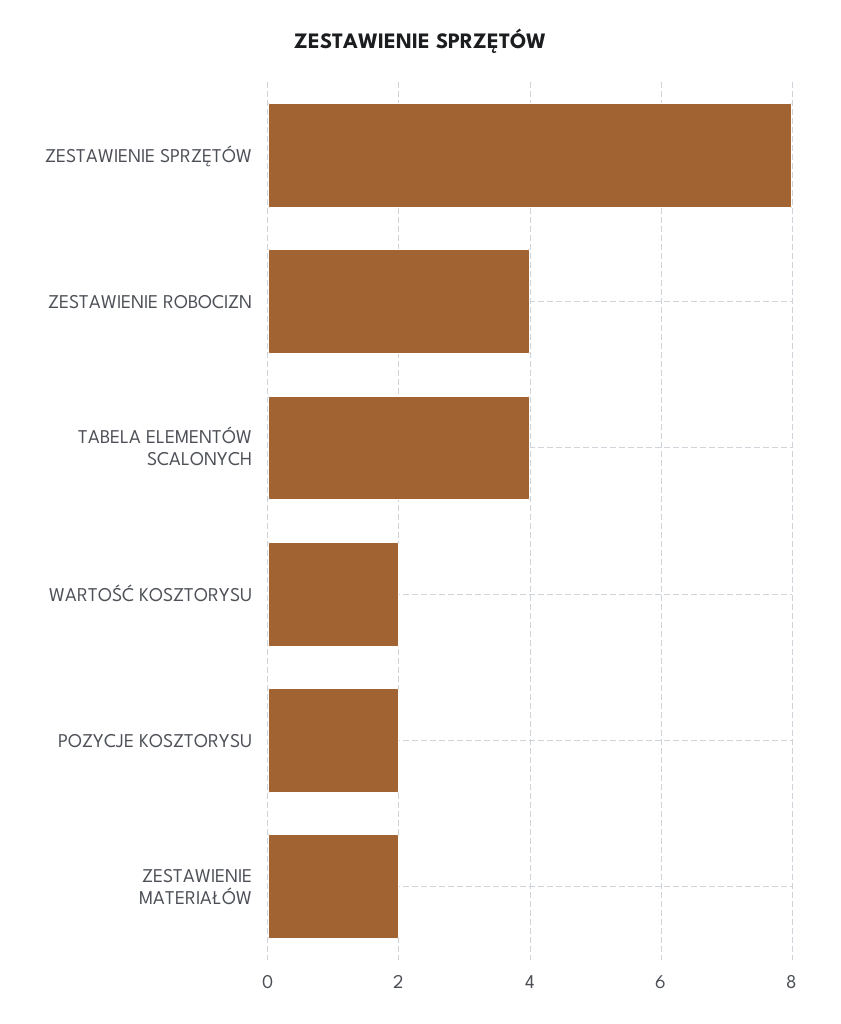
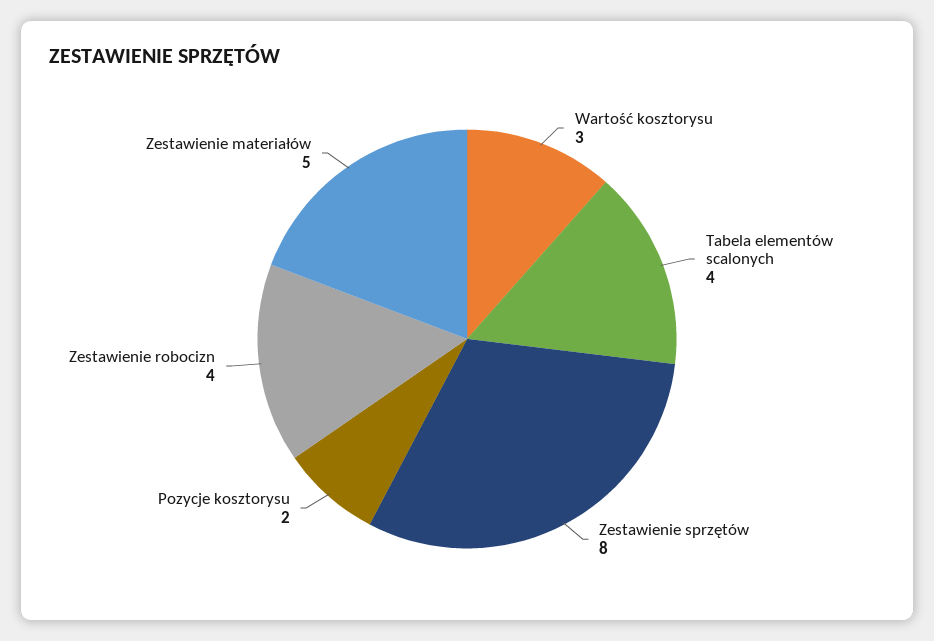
WARTOŚĆ KOSZTORYSU: 2 -> 3
ZESTAWIENIE MATERIAŁÓW: 2 -> 5

